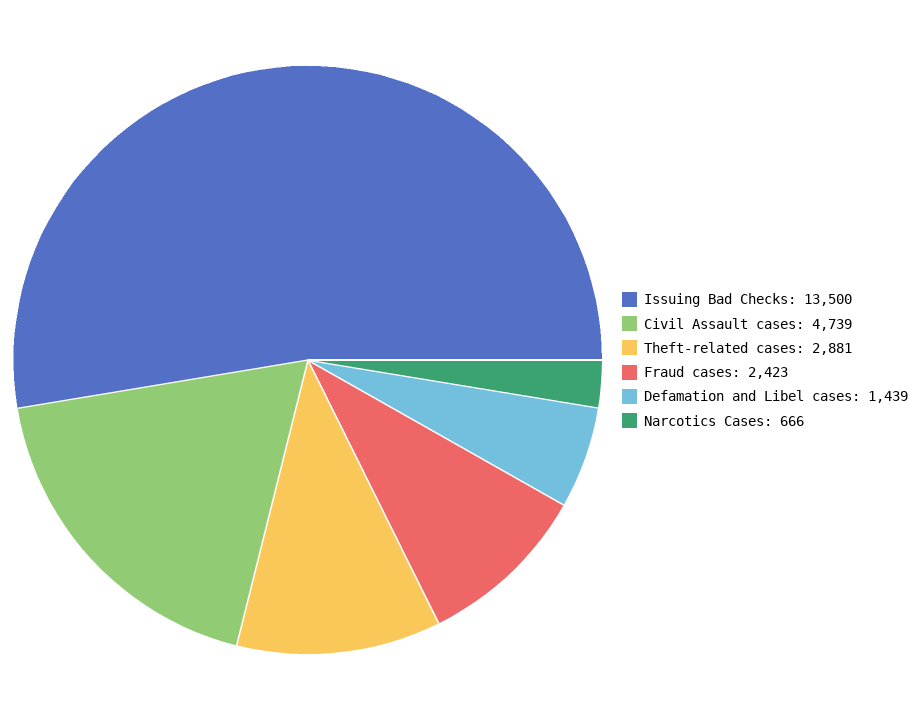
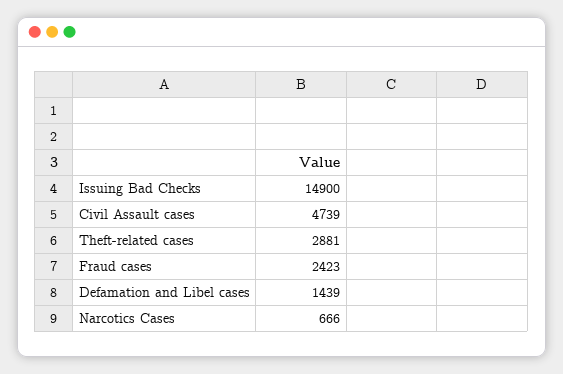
Issuing Bad Checks: 13500 -> 14900

